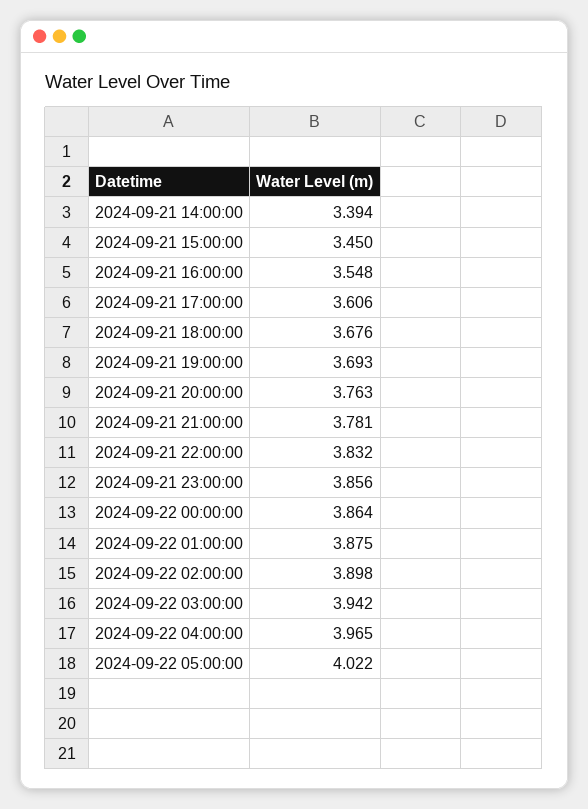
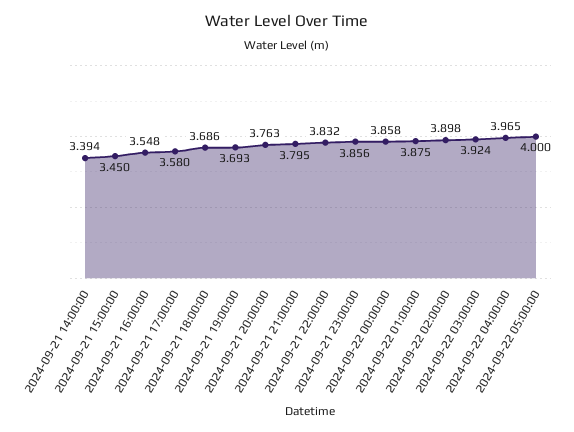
2024-09-21 17:00:00: 3.606 -> 3.58
2024-09-21 18:00:00: 3.676 -> 3.686
2024-09-21 21:00:00: 3.781 -> 3.795
2024-09-22 00:00:00: 3.864 -> 3.858
2024-09-22 03:00:00: 3.942 -> 3.924
2024-09-22 05:00:00: 4.022 -> 4

